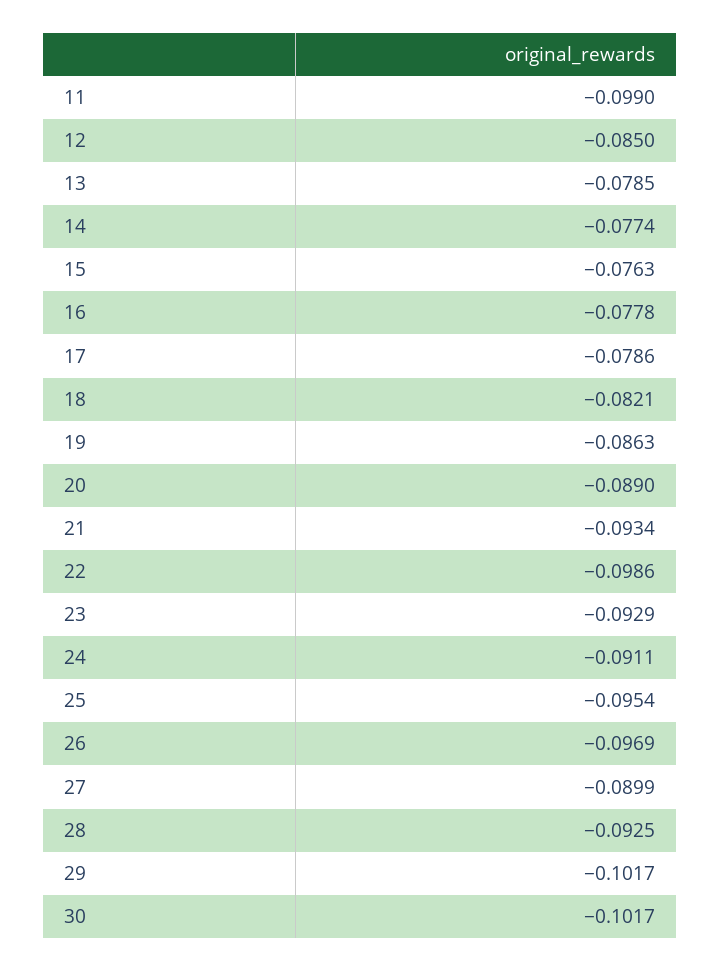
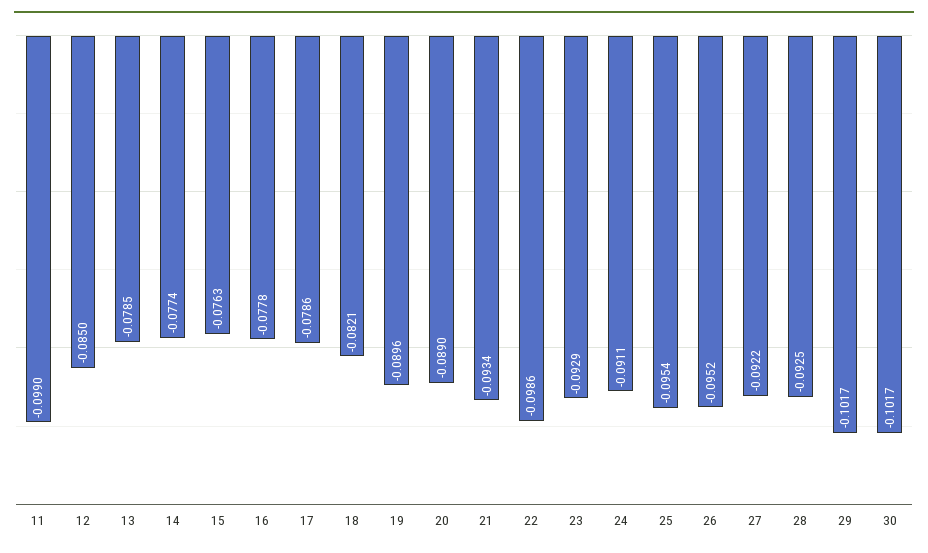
19: -0.0863 -> -0.0896
26: -0.0969 -> -0.0952
27: -0.0899 -> -0.0922

